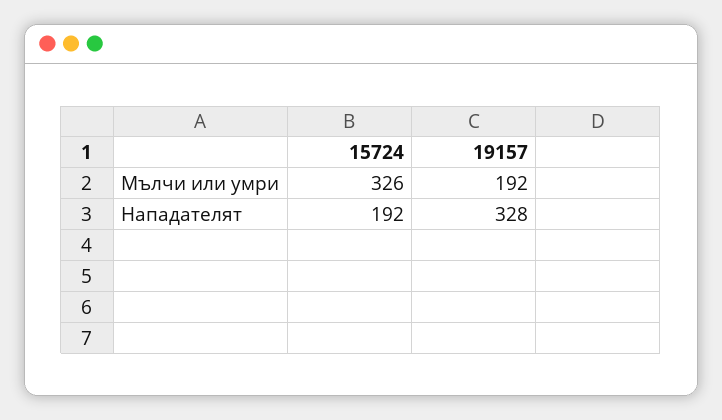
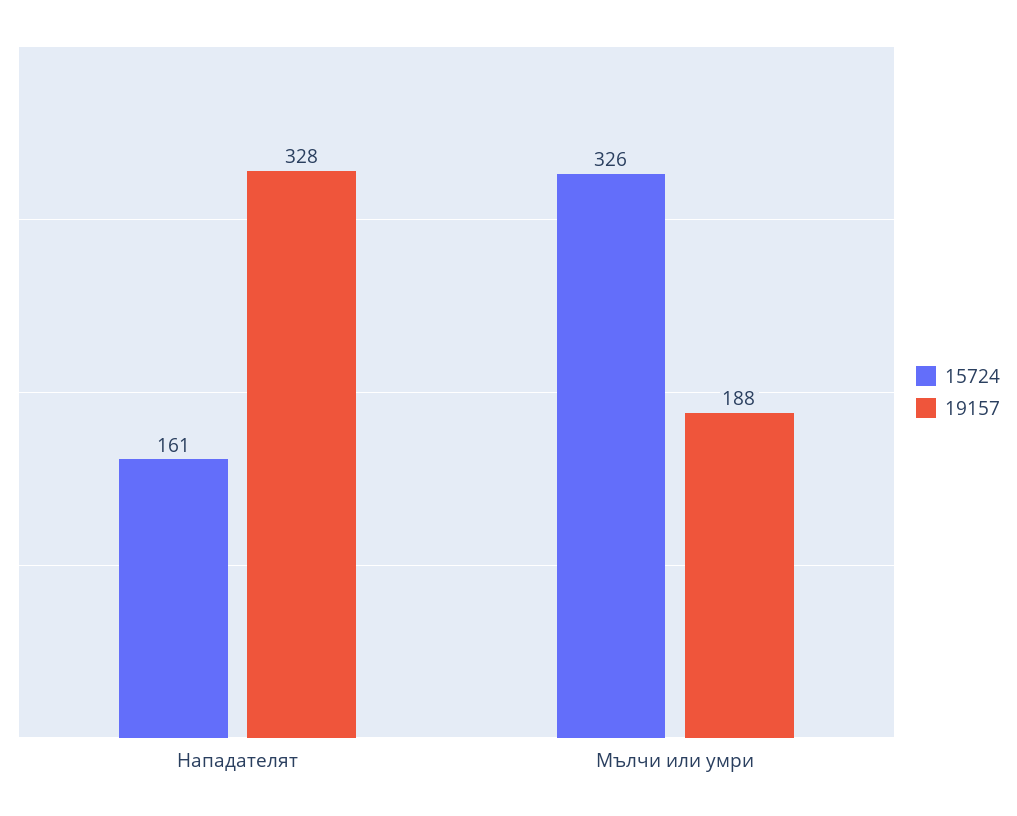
19157, Мълчи или умри: 192 -> 188
15724, Нападателят: 192 -> 161

